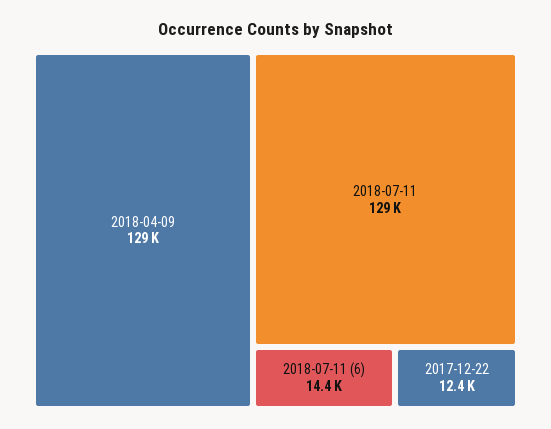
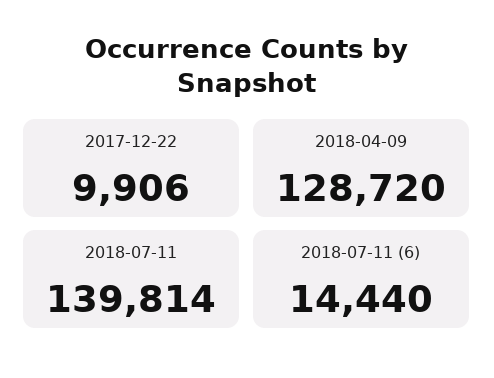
2018-07-11: 129000 -> 139814
2017-12-22: 12400 -> 9906

